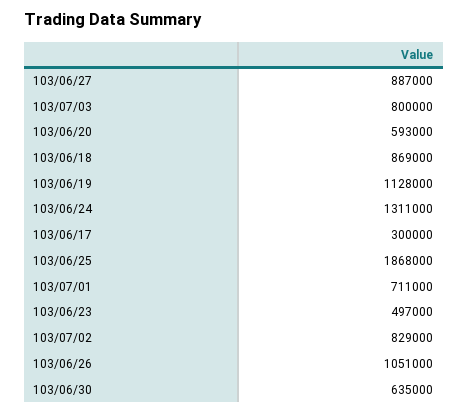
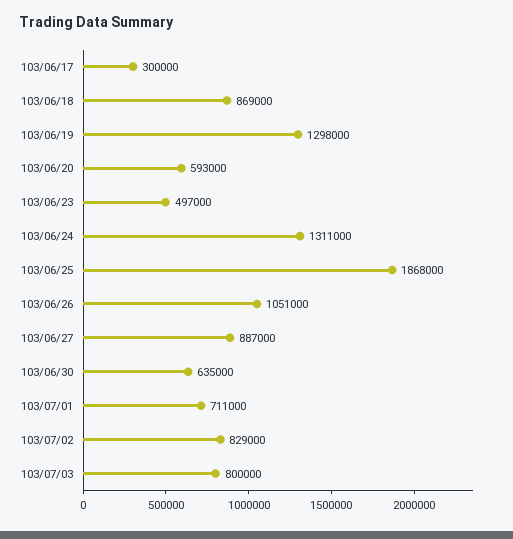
103/06/19: 1128000 -> 1298000

